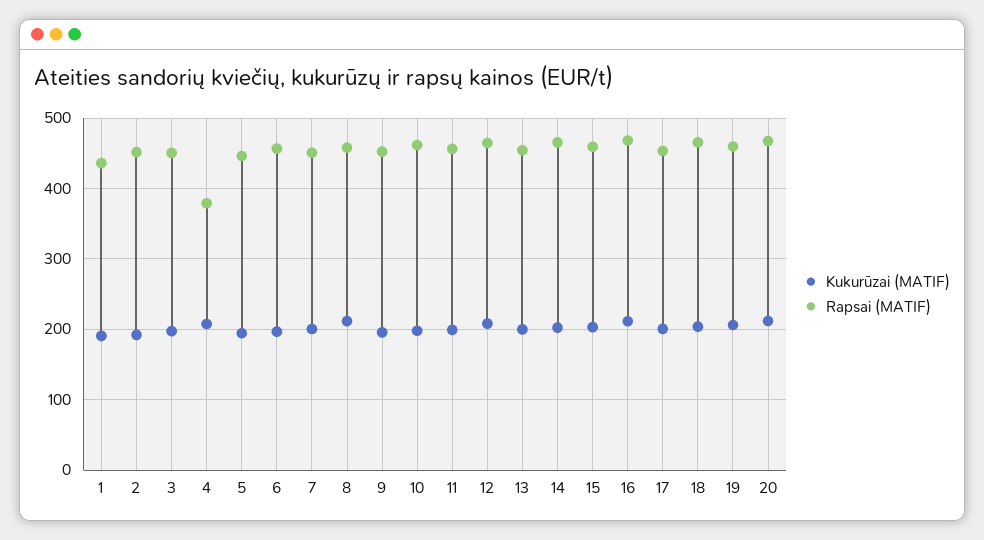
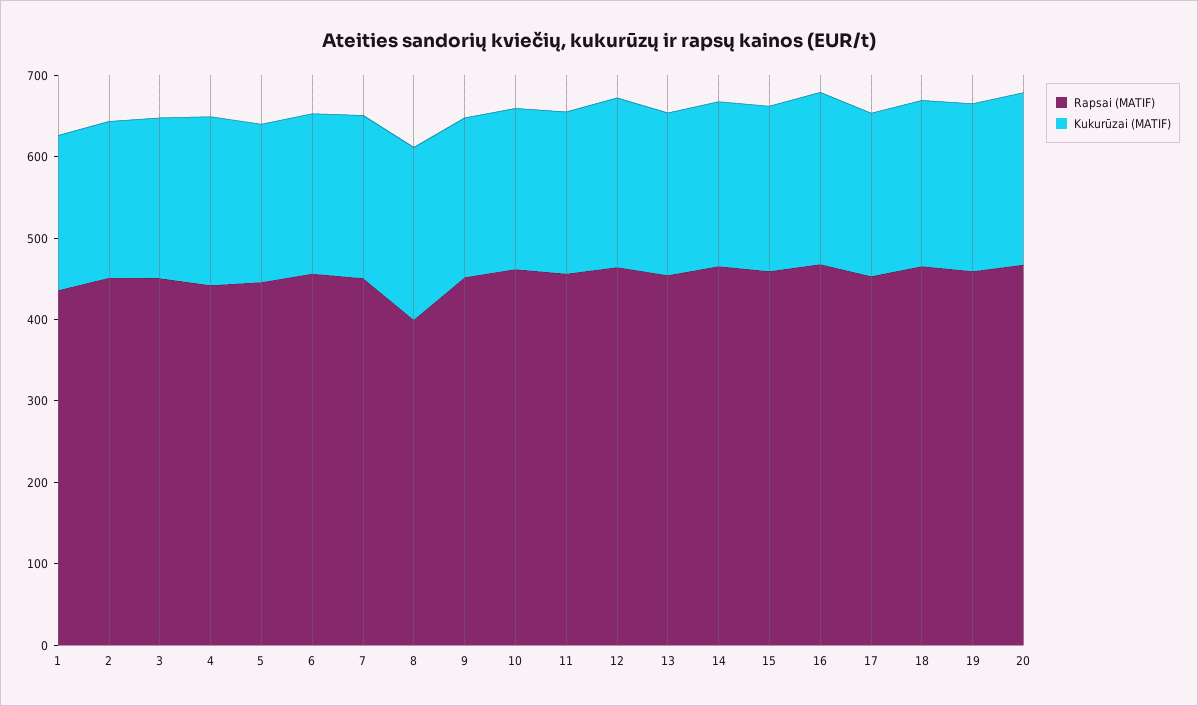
Rapsai (MATIF), 4: 380 -> 440
Rapsai (MATIF), 8: 460 -> 400

